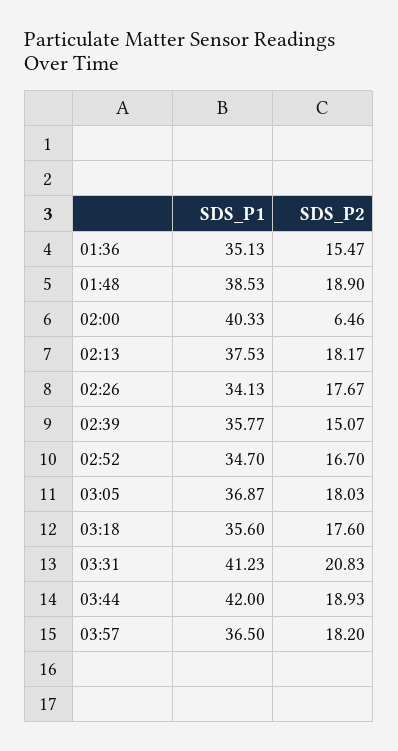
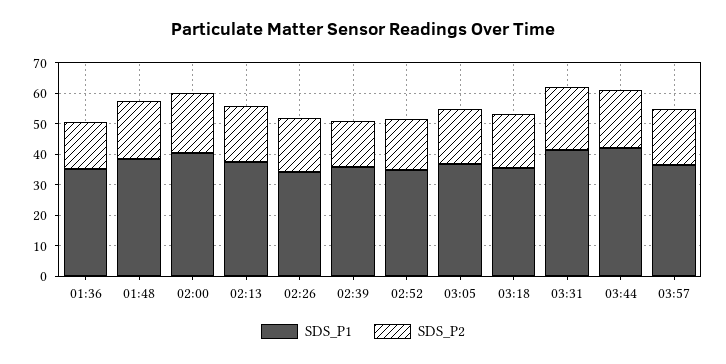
SDS_P2, 02:00: 6.46 -> 20

